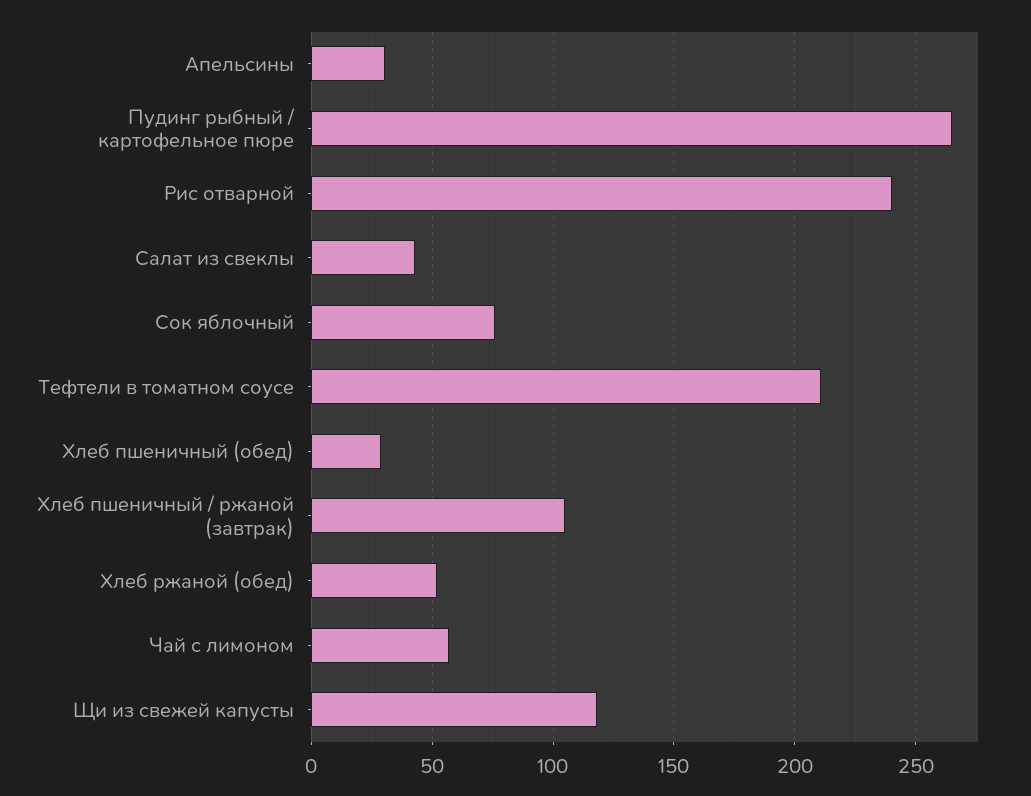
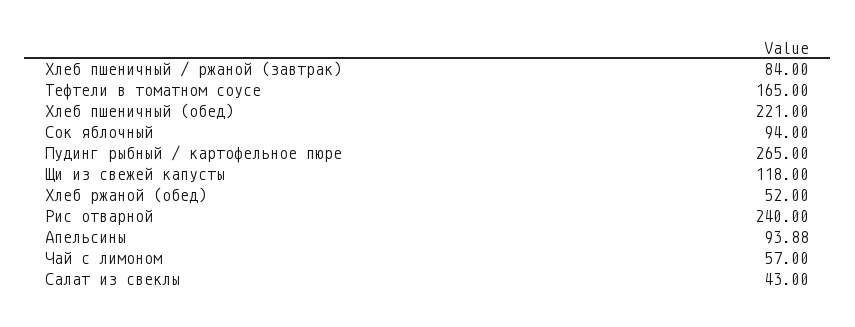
Апельсины: 30 -> 93.88
Сок яблочный: 75 -> 94
Тефтели в томатном соусе: 210 -> 165
Хлеб пшеничный (обед): 30 -> 221
Хлеб пшеничный / ржаной (завтрак): 105 -> 84

